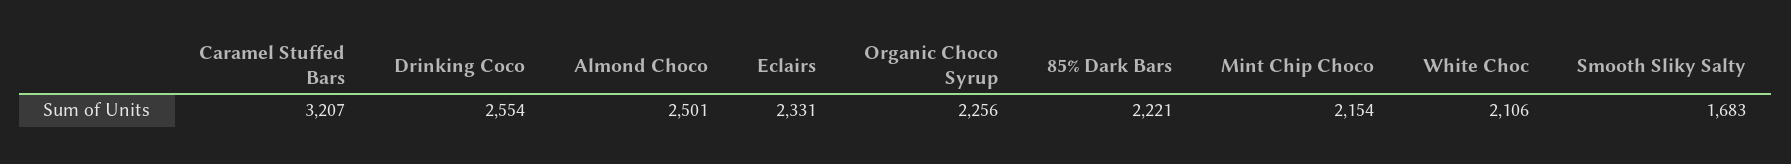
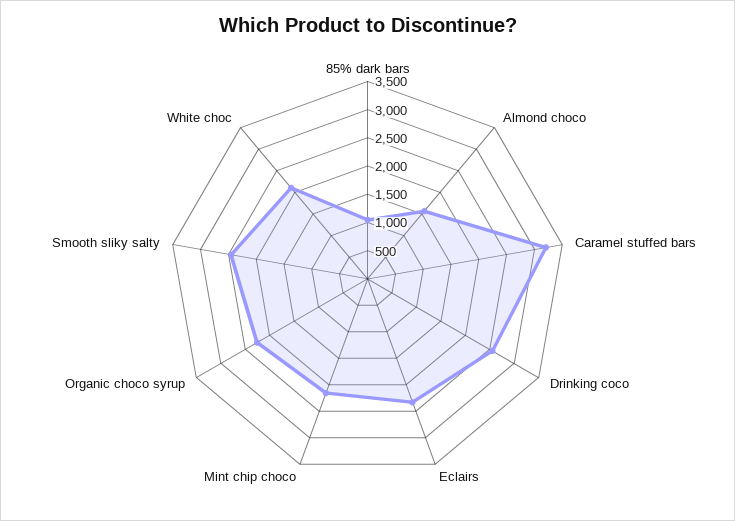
Almond Choco: 2501 -> 1500
85% Dark Bars: 2221 -> 1000
Smooth Sliky Salty: 1683 -> 2500

